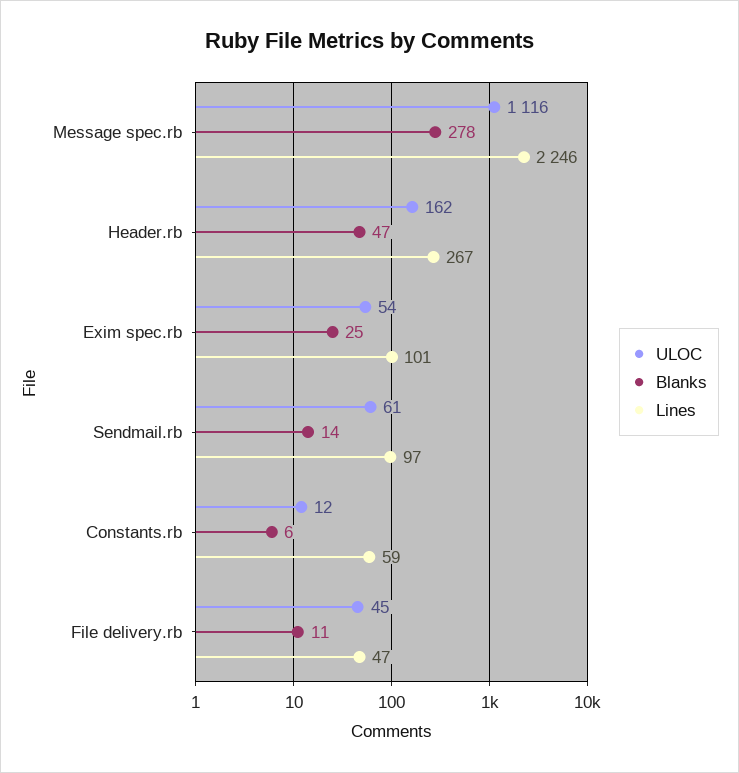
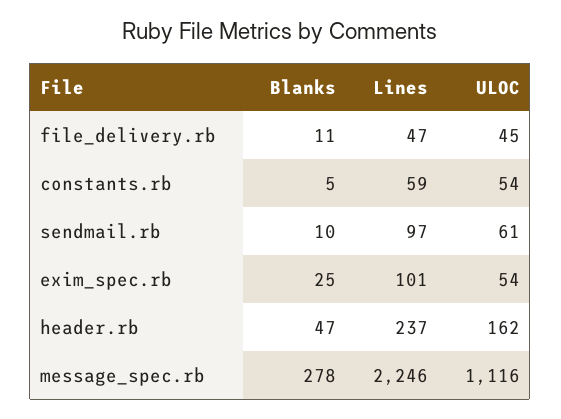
Lines, Header.rb: 267 -> 237
Blanks, Sendmail.rb: 14 -> 10
ULOC, Constants.rb: 12 -> 54
Blanks, Constants.rb: 6 -> 5

